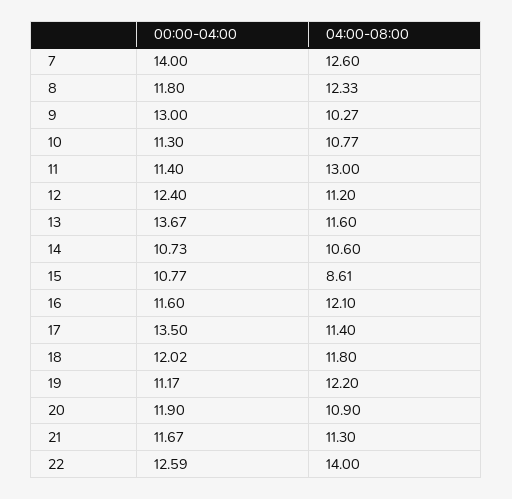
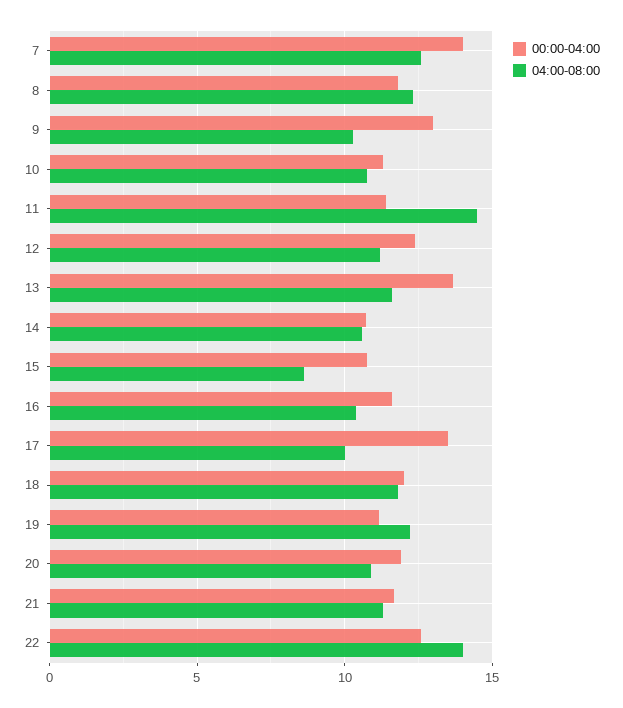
04:00-08:00, 11: 13 -> 14.5
04:00-08:00, 16: 12.1 -> 10.5
04:00-08:00, 17: 11.4 -> 10

